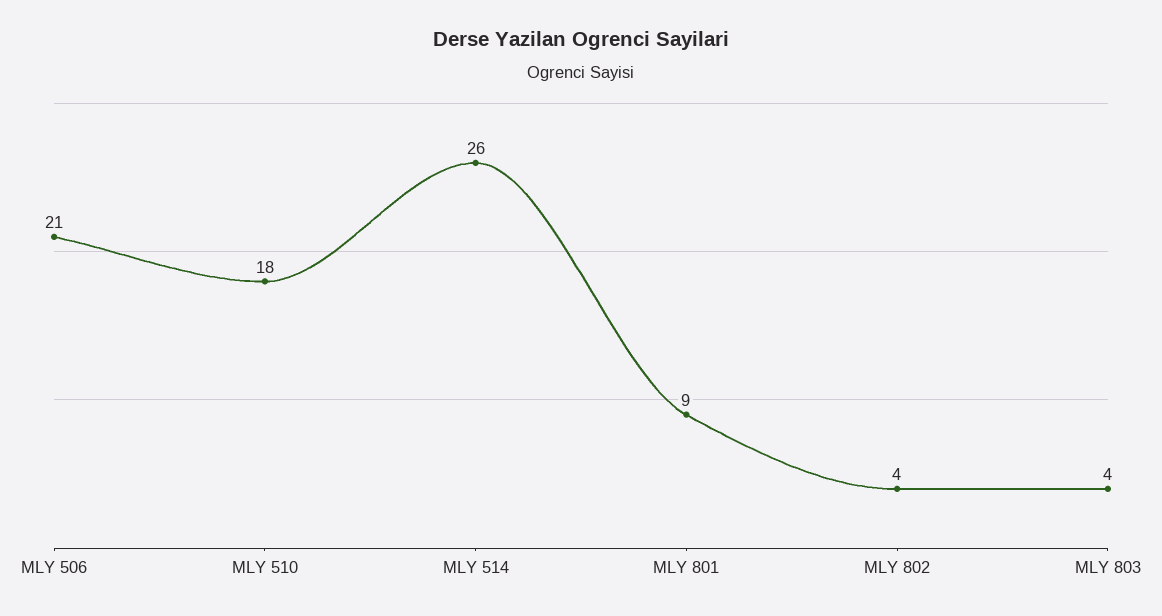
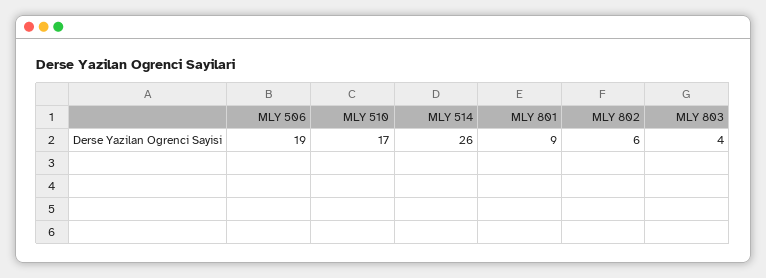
MLY 506: 21 -> 19
MLY 510: 18 -> 17
MLY 802: 4 -> 6

